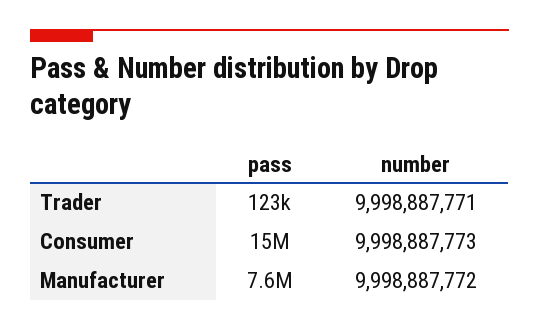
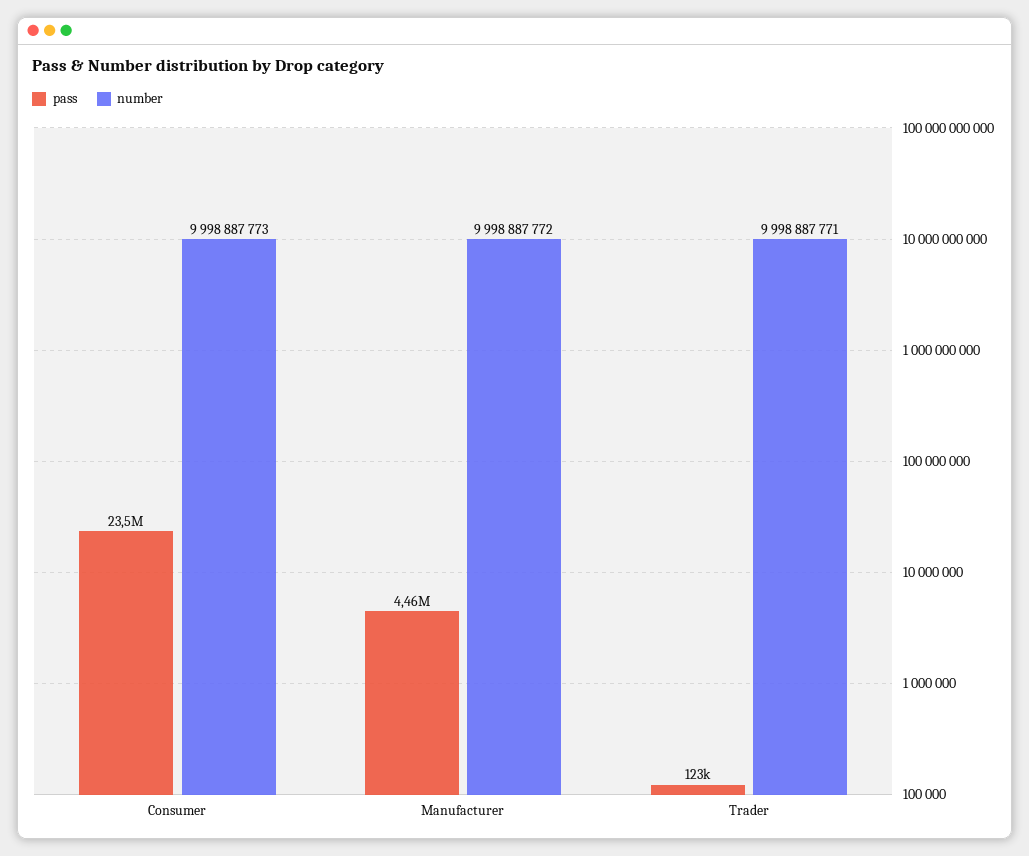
pass, Consumer: 15000000 -> 23500000
pass, Manufacturer: 7600000 -> 4460000

